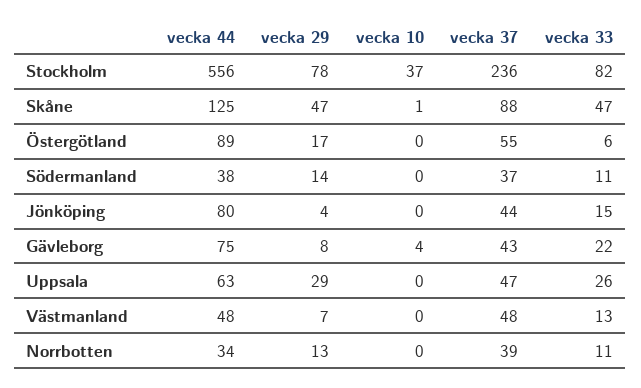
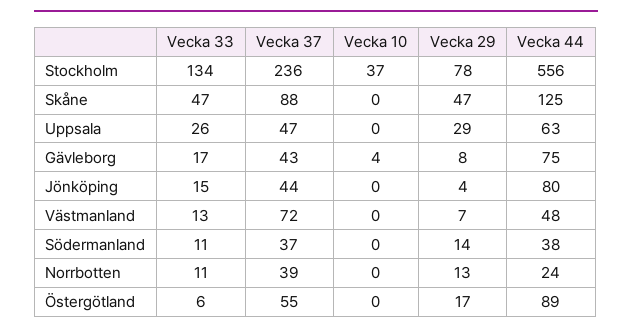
vecka 33, Stockholm: 82 -> 134
vecka 10, Skåne: 1 -> 0
vecka 33, Gävleborg: 22 -> 17
vecka 37, Västmanland: 48 -> 72
vecka 44, Norrbotten: 34 -> 24

